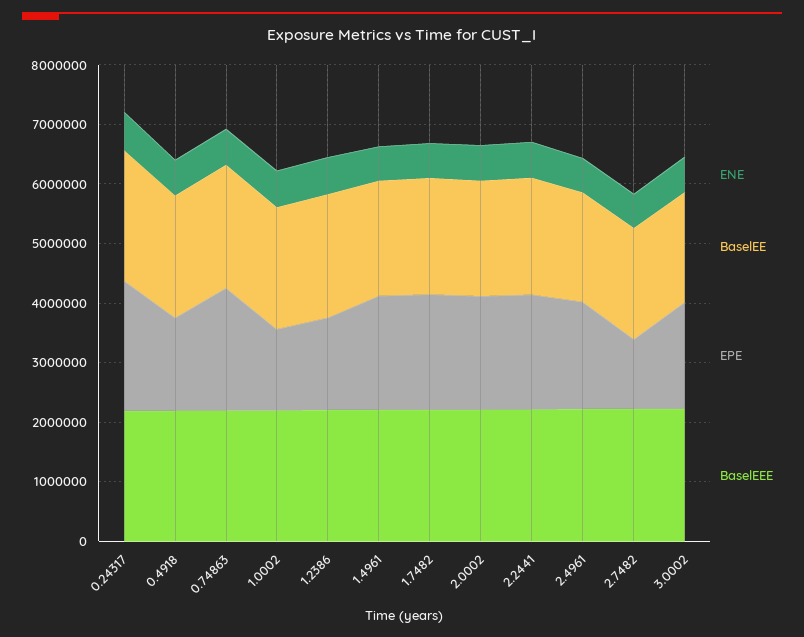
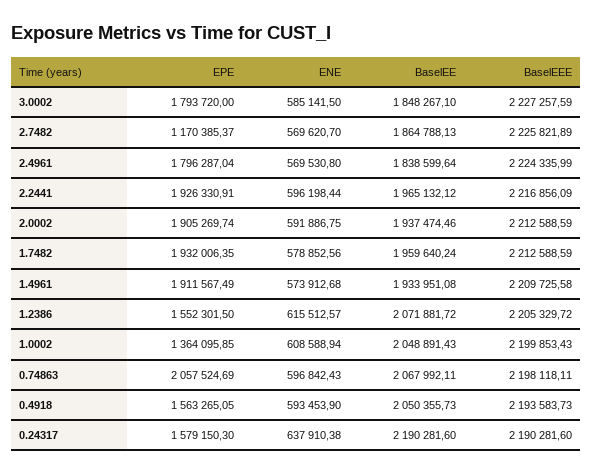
EPE, 0.24317: 2200000 -> 1579150.3

